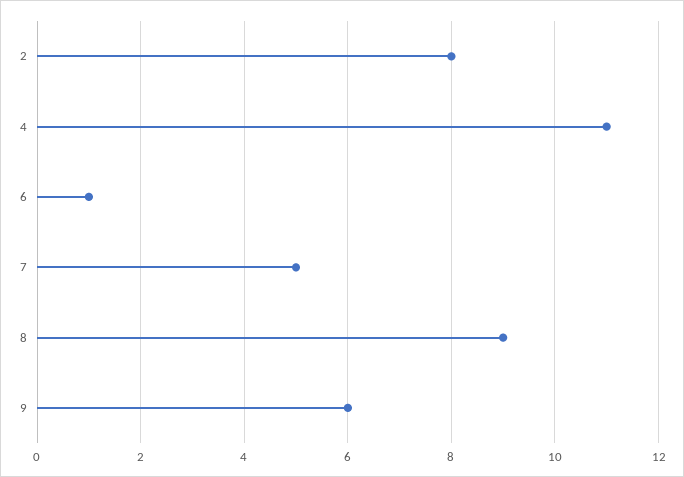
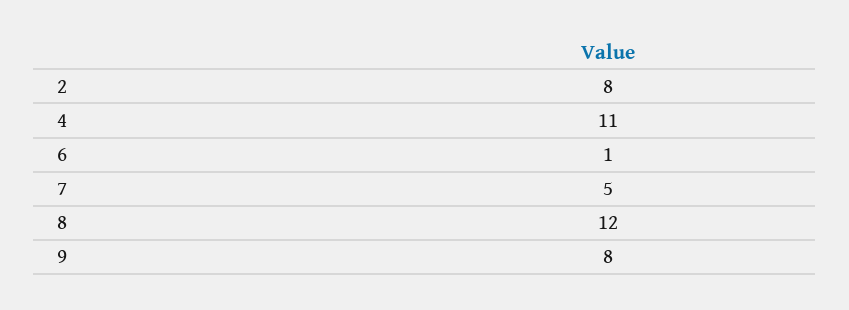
8: 9 -> 12
9: 6 -> 8

